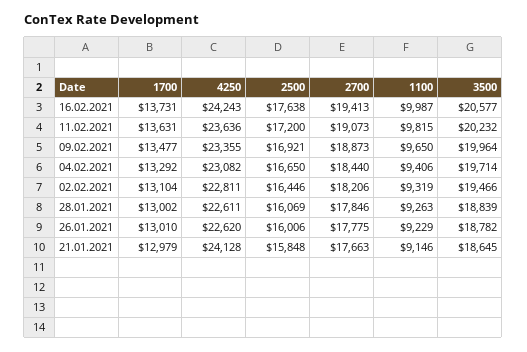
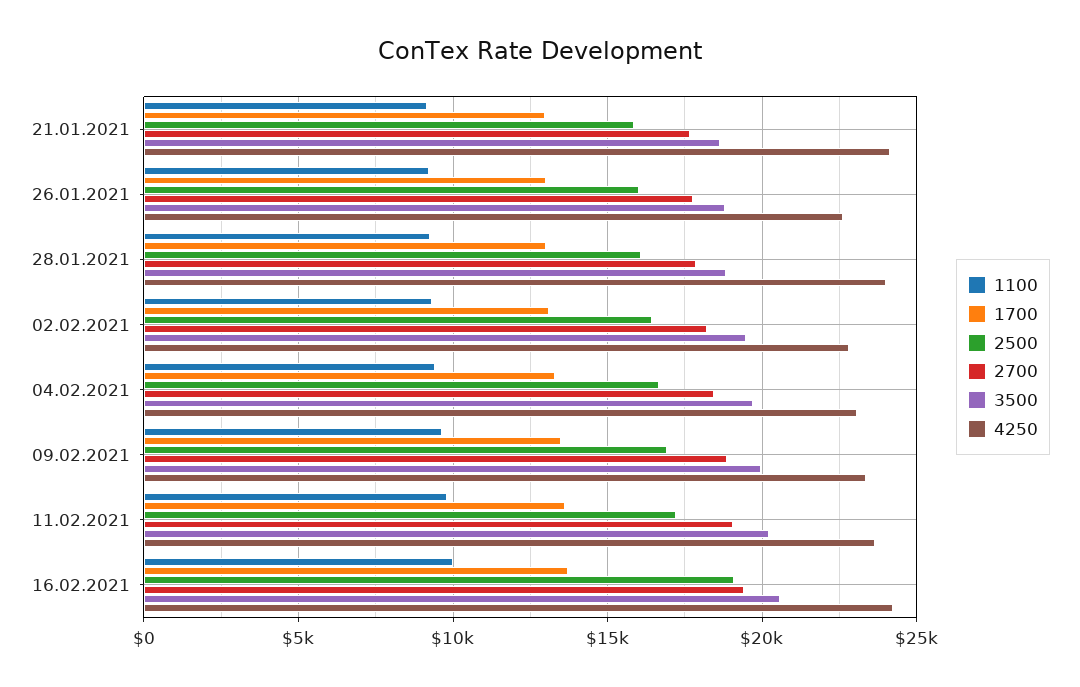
2500, 16.02.2021: 17638 -> 19000
4250, 28.01.2021: 22611 -> 24000

